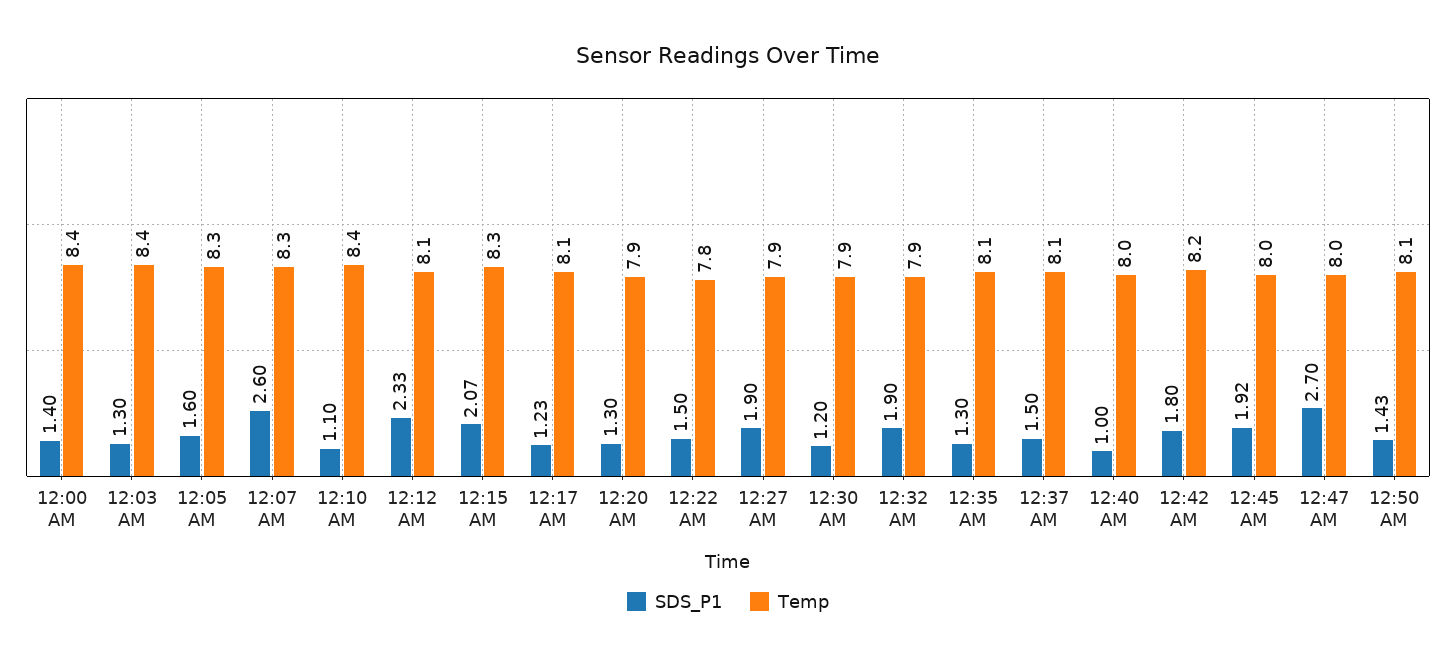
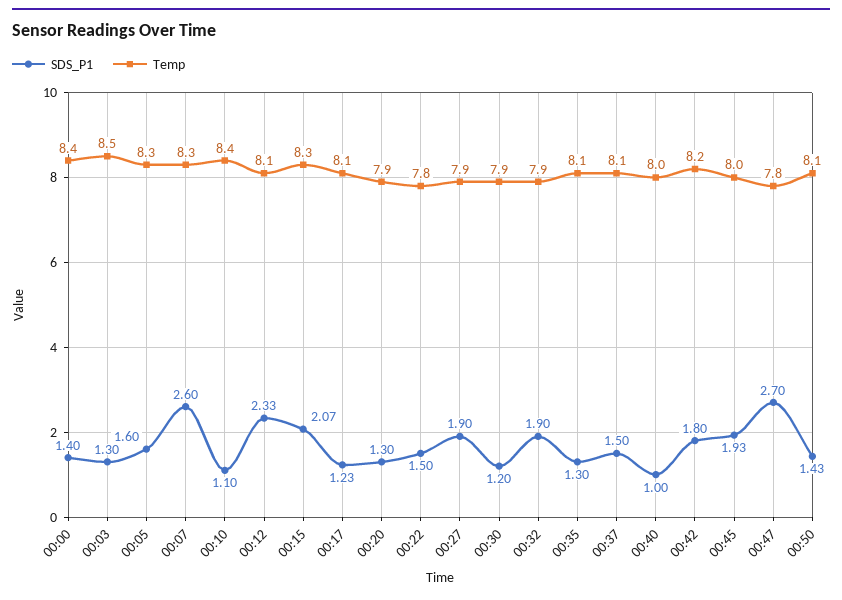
Temp, 12:03 AM: 8.4 -> 8.5
SDS_P1, 12:45 AM: 1.92 -> 1.93
Temp, 12:47 AM: 8 -> 7.8

